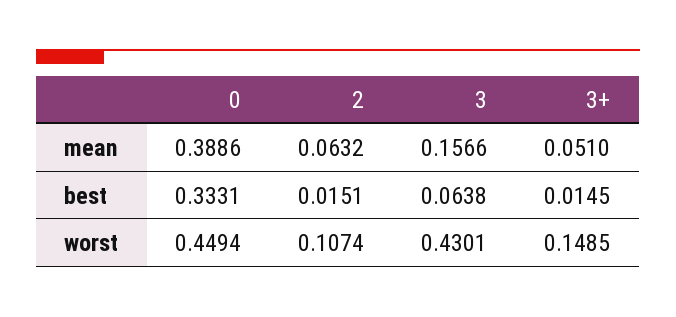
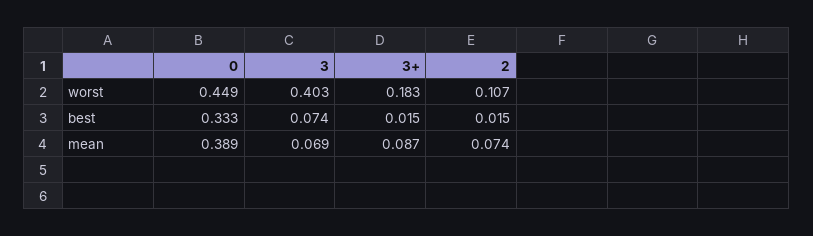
2, mean: 0.0632 -> 0.074
3, mean: 0.1566 -> 0.069
3+, mean: 0.051 -> 0.087
3, best: 0.0638 -> 0.074
3, worst: 0.4301 -> 0.403
3+, worst: 0.1485 -> 0.183

